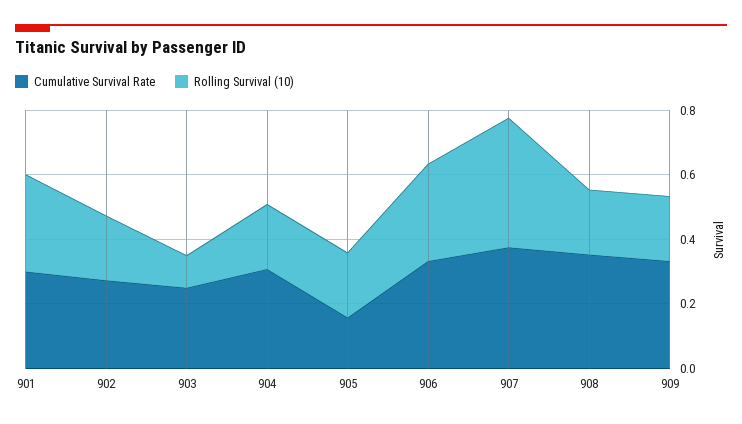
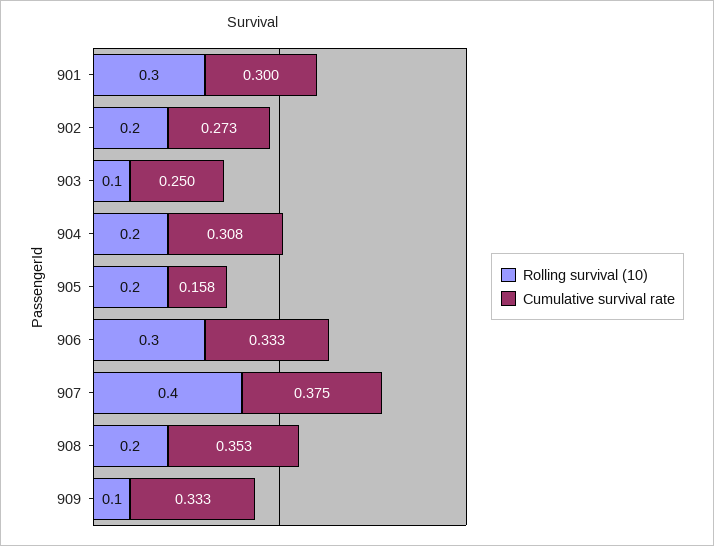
Rolling Survival (10), 909: 0.2 -> 0.1

